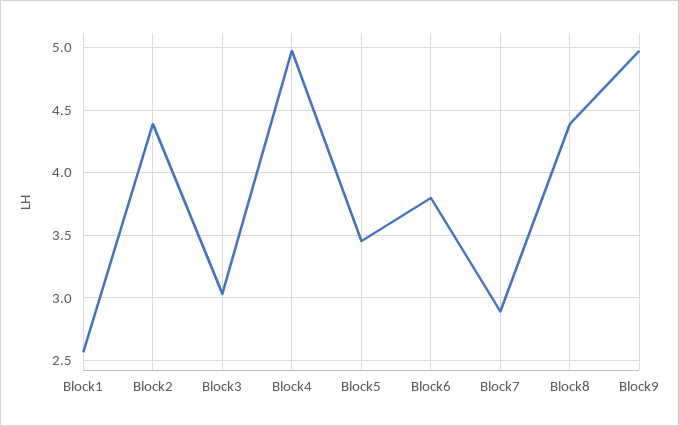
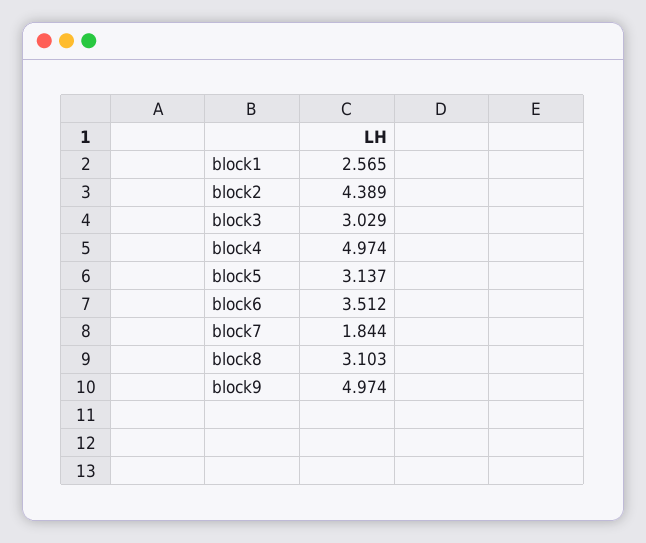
Block5: 3.45 -> 3.137
Block6: 3.8 -> 3.512
Block7: 2.9 -> 1.844
Block8: 4.4 -> 3.103

